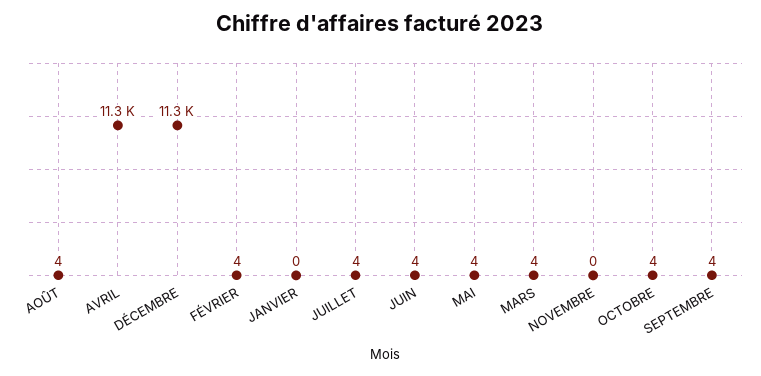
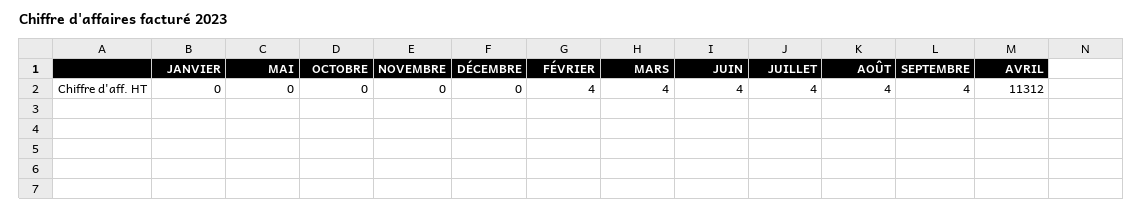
DÉCEMBRE: 11300 -> 0
MAI: 4 -> 0
OCTOBRE: 4 -> 0

